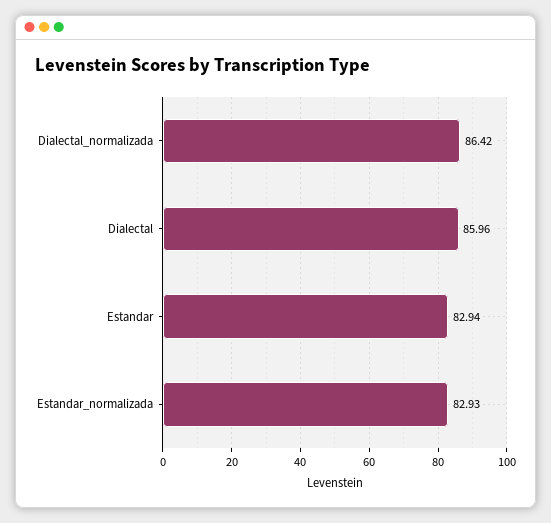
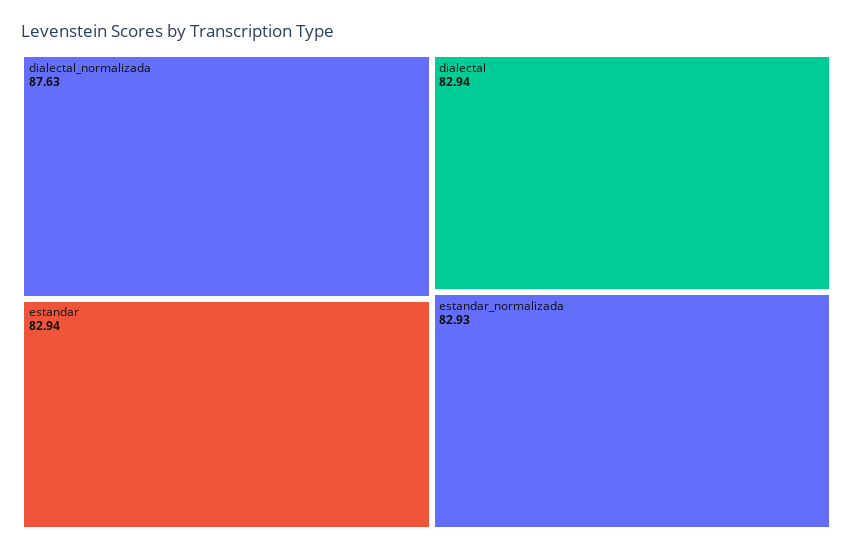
Dialectal_normalizada: 86.42 -> 87.63
Dialectal: 85.96 -> 82.94

